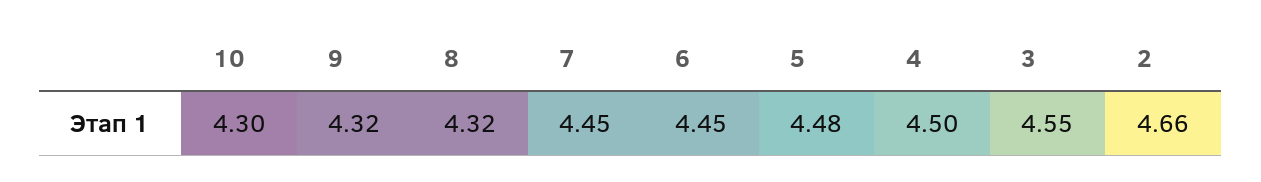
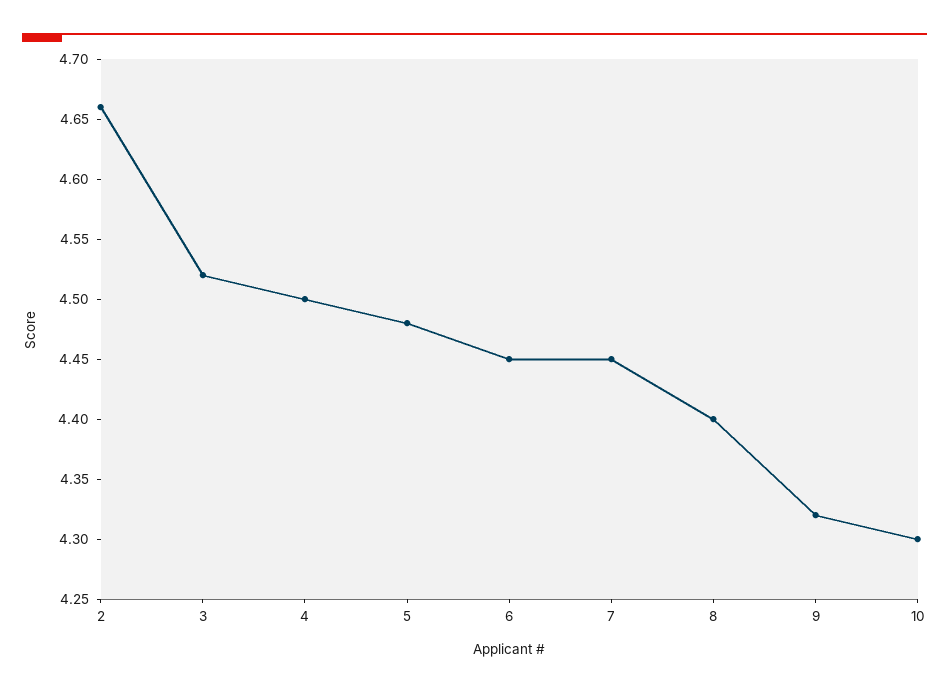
8: 4.32 -> 4.4
3: 4.55 -> 4.52

